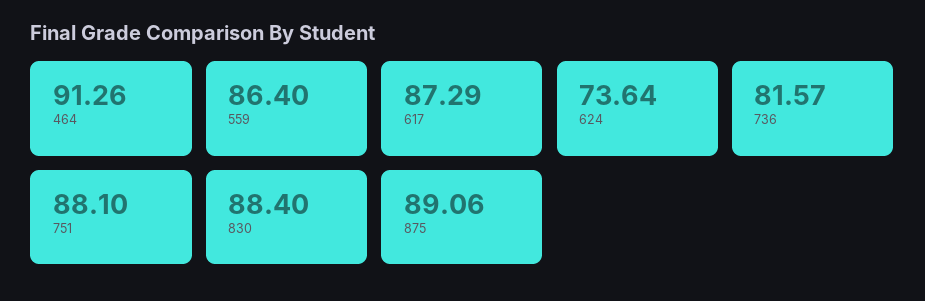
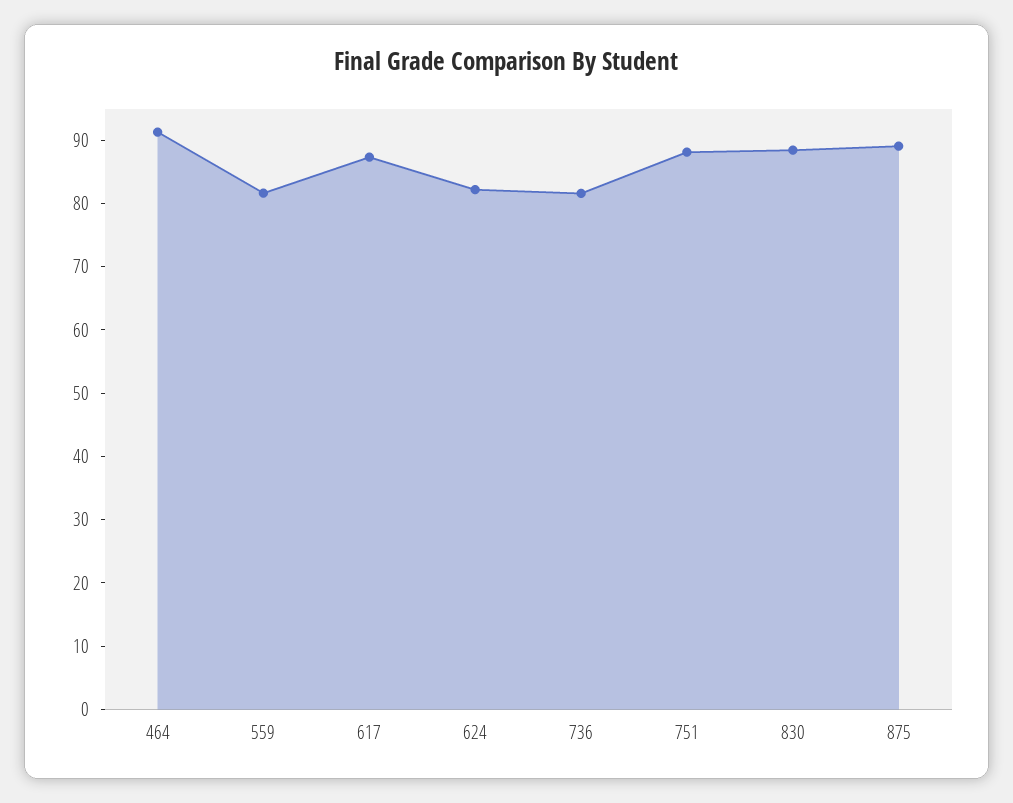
559: 86.4 -> 82
624: 73.64 -> 82

